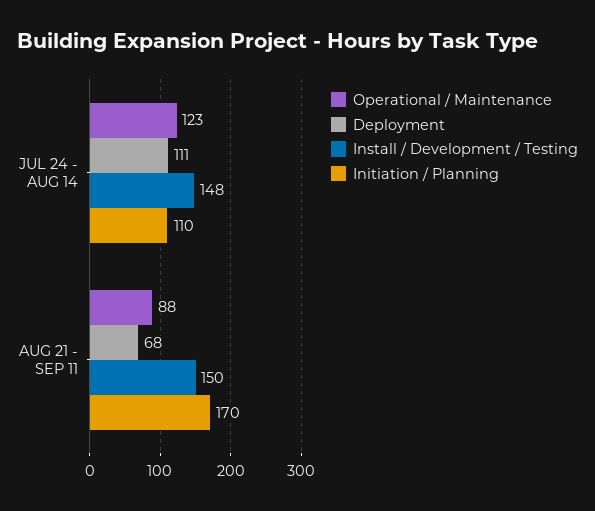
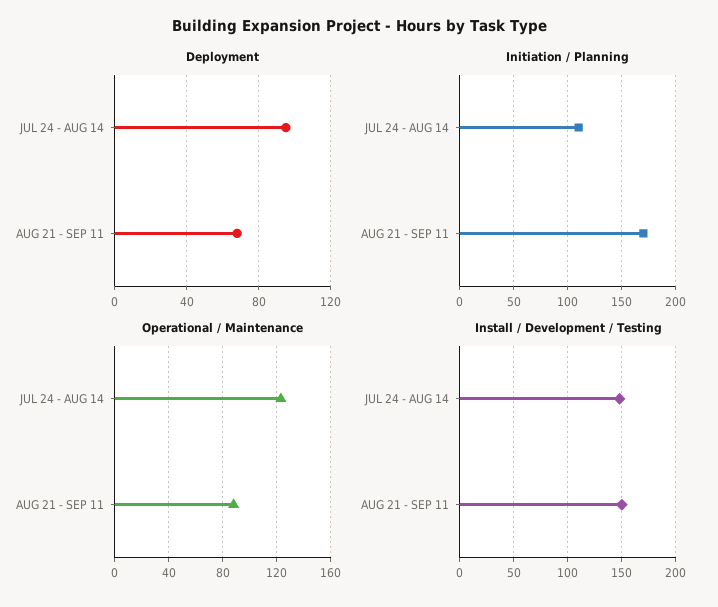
Deployment, JUL 24 - AUG 14: 111 -> 95

